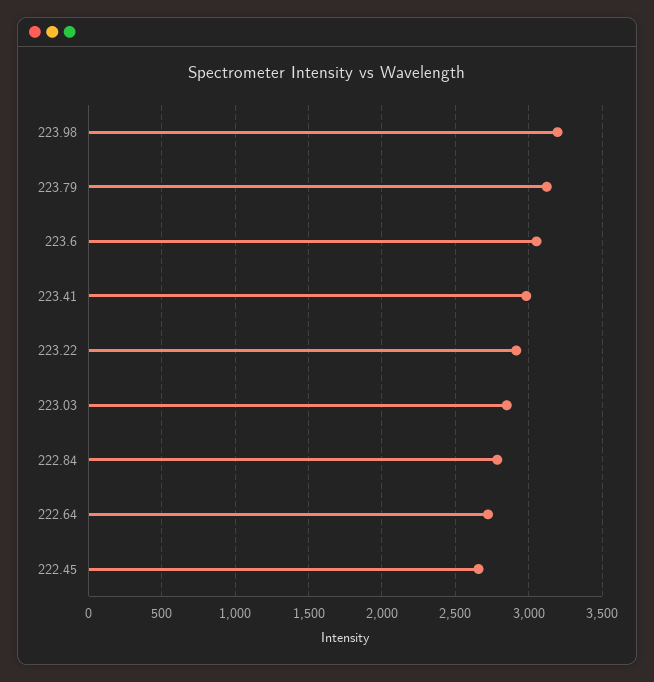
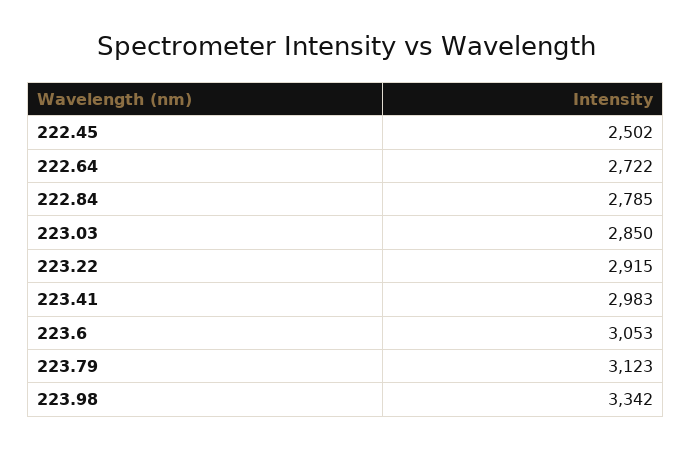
223.98: 3200 -> 3342
222.45: 2650 -> 2502

